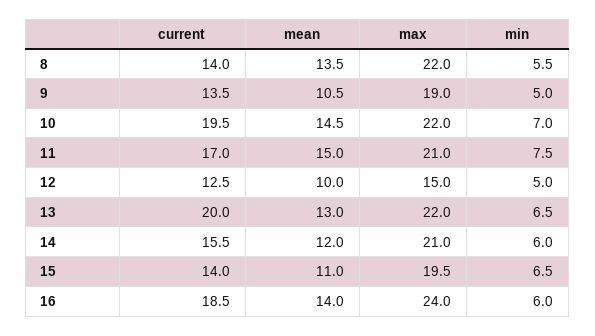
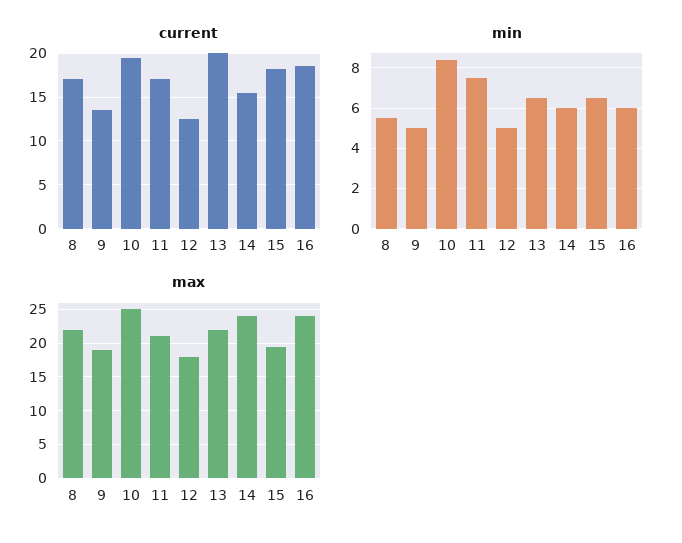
current, 8: 14 -> 17
mean, 8: 13.5 -> none
mean, 9: 10.5 -> none
mean, 10: 14.5 -> none
max, 10: 22 -> 25
min, 10: 7 -> 8.5
mean, 11: 15 -> none
mean, 12: 10 -> none
max, 12: 15 -> 18
mean, 13: 13 -> none
mean, 14: 12 -> none
max, 14: 21 -> 24
current, 15: 14 -> 18
mean, 15: 11 -> none
mean, 16: 14 -> none

